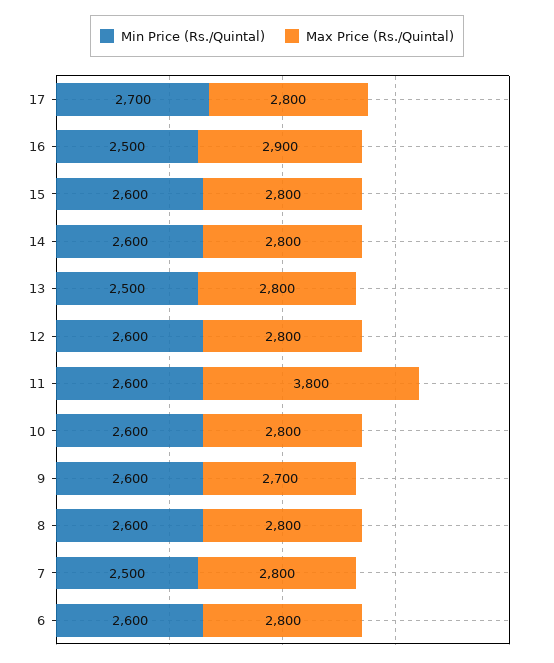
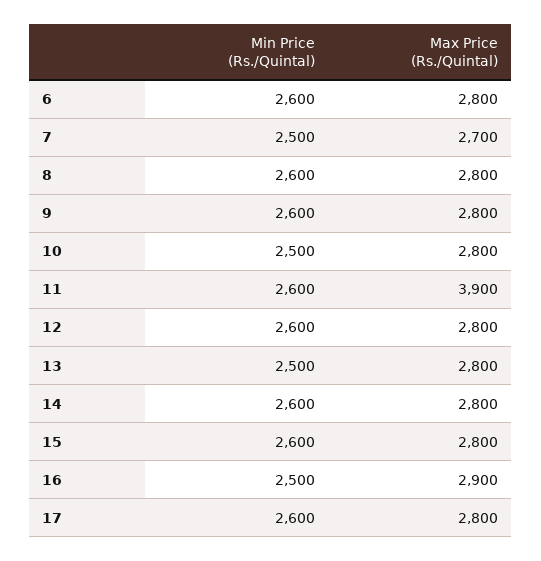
Min Price (Rs./Quintal), 17: 2700 -> 2600
Max Price (Rs./Quintal), 11: 3800 -> 3900
Min Price (Rs./Quintal), 10: 2600 -> 2500
Max Price (Rs./Quintal), 9: 2700 -> 2800
Max Price (Rs./Quintal), 7: 2800 -> 2700

